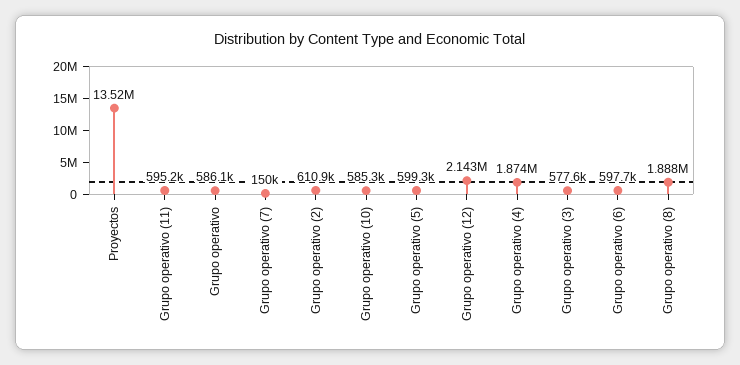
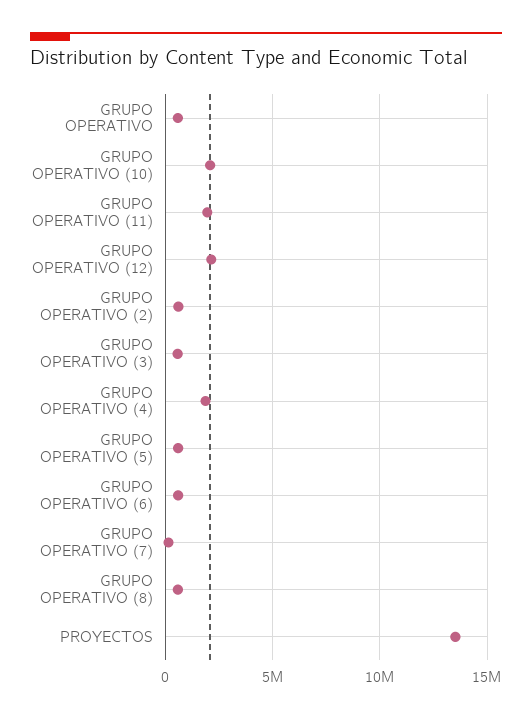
Grupo operativo (11): 595200 -> 2000000
Grupo operativo (10): 585300 -> 2000000
Grupo operativo (8): 1888000 -> 500000

